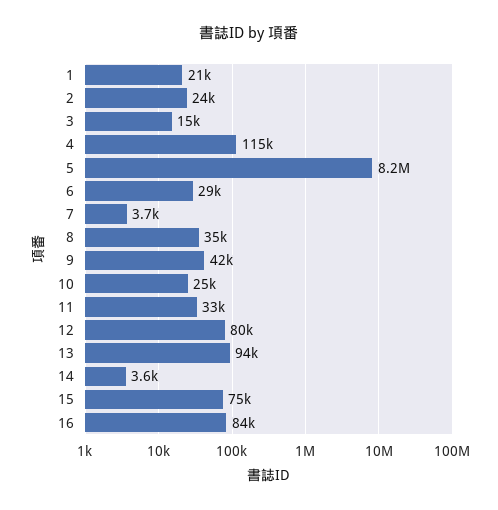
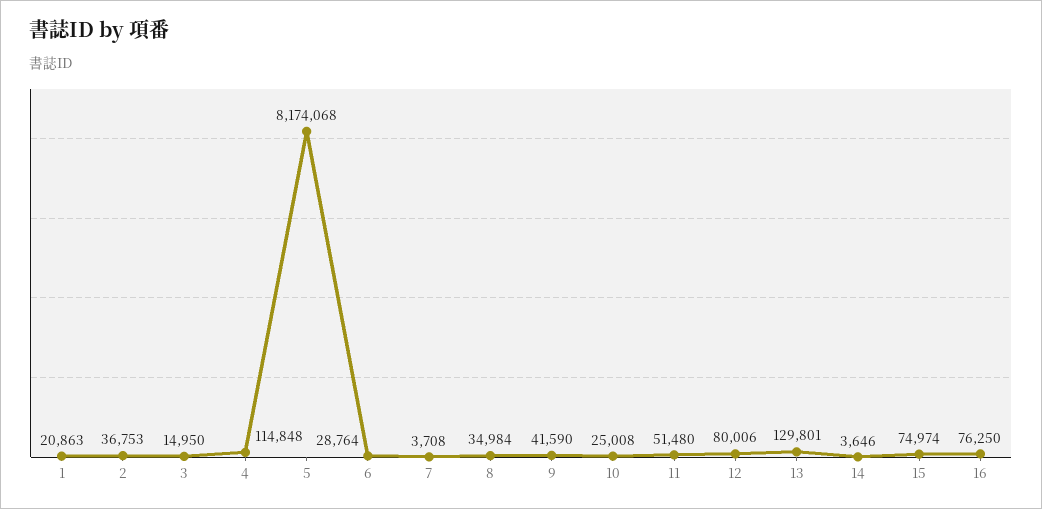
2: 24000 -> 36753
11: 33000 -> 51480
13: 94000 -> 129801
16: 84000 -> 76250

